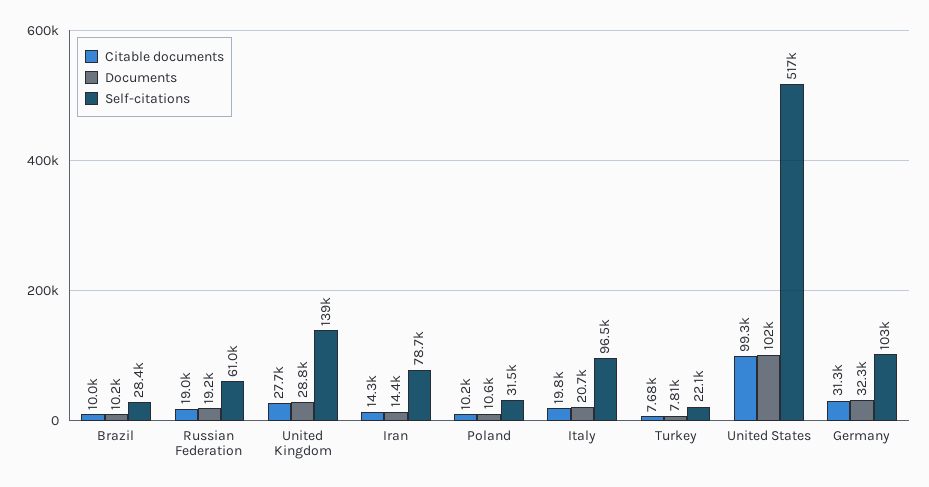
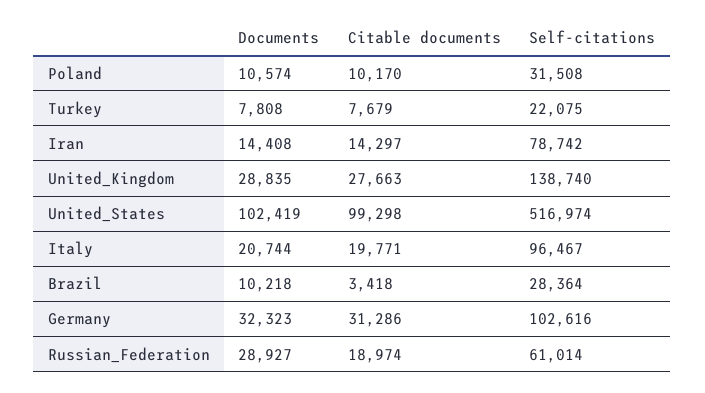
Citable documents, Brazil: 10000 -> 3418
Documents, Russian Federation: 19200 -> 28927

